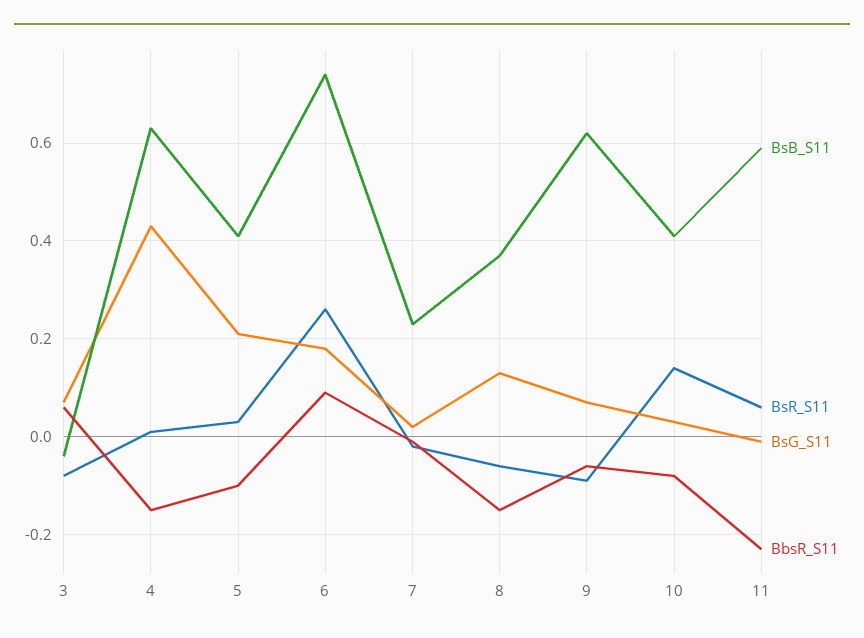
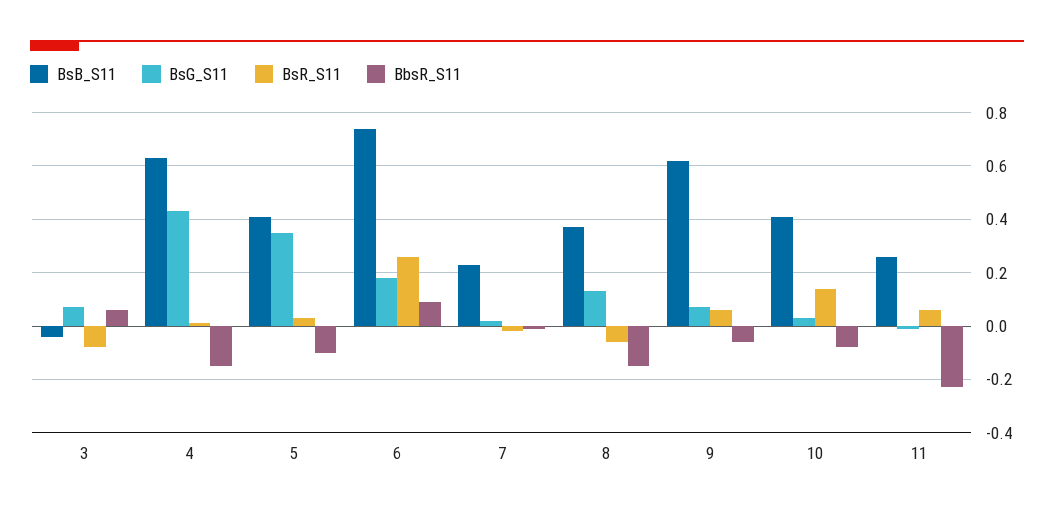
BsG_S11, 5: 0.2 -> 0.35
BsR_S11, 9: -0.1 -> 0.05
BsB_S11, 11: 0.6 -> 0.25

